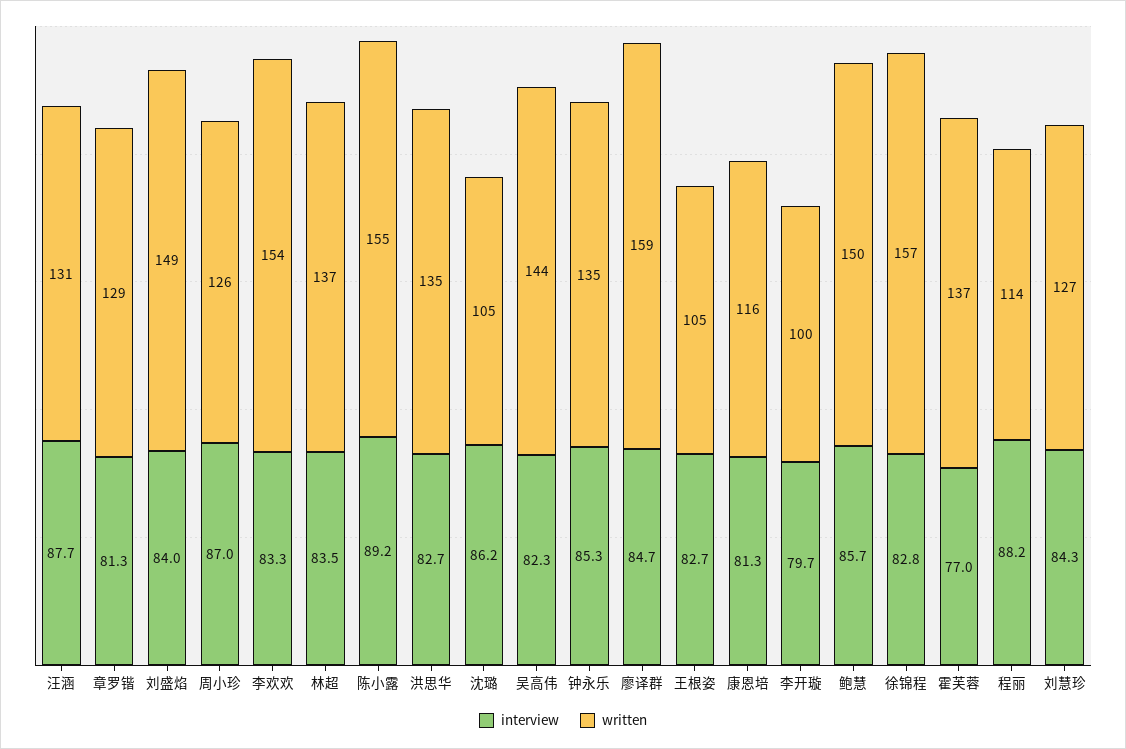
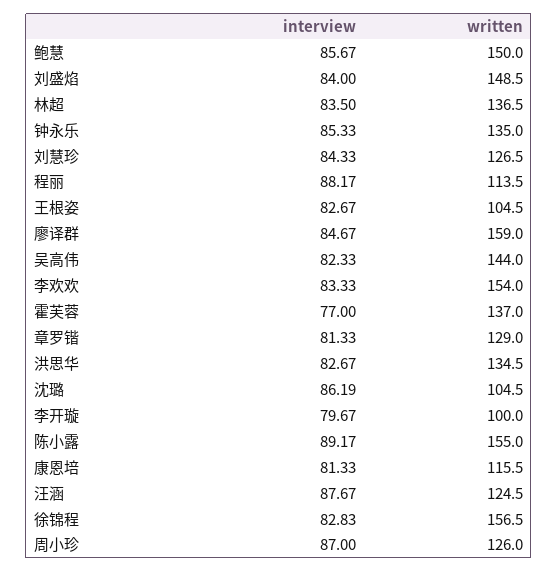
written, 汪涵: 131 -> 124.5

